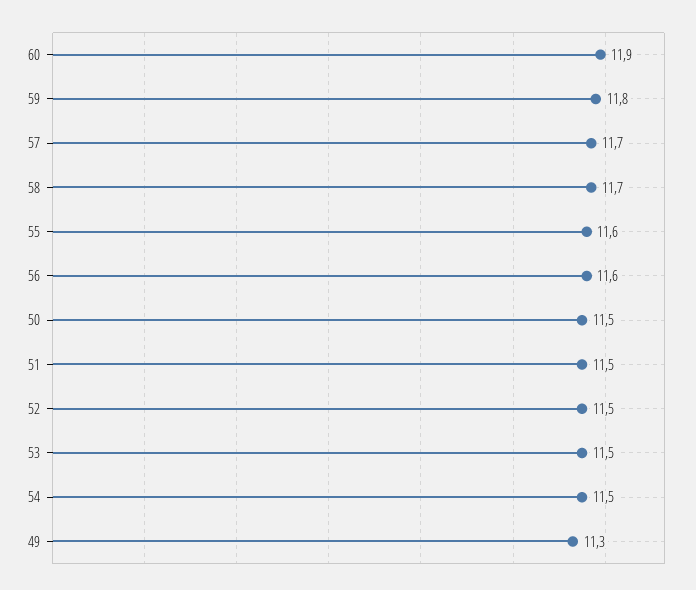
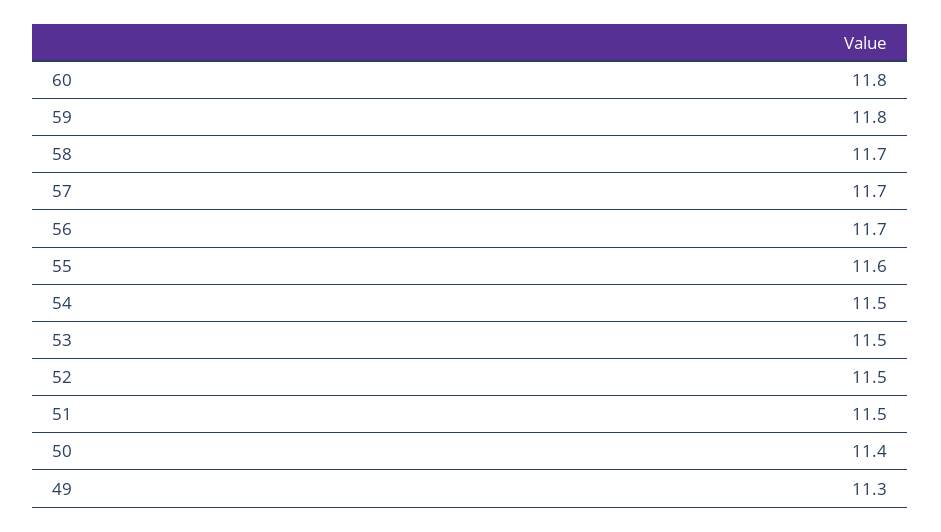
60: 11.9 -> 11.8
56: 11.6 -> 11.7
50: 11.5 -> 11.4

